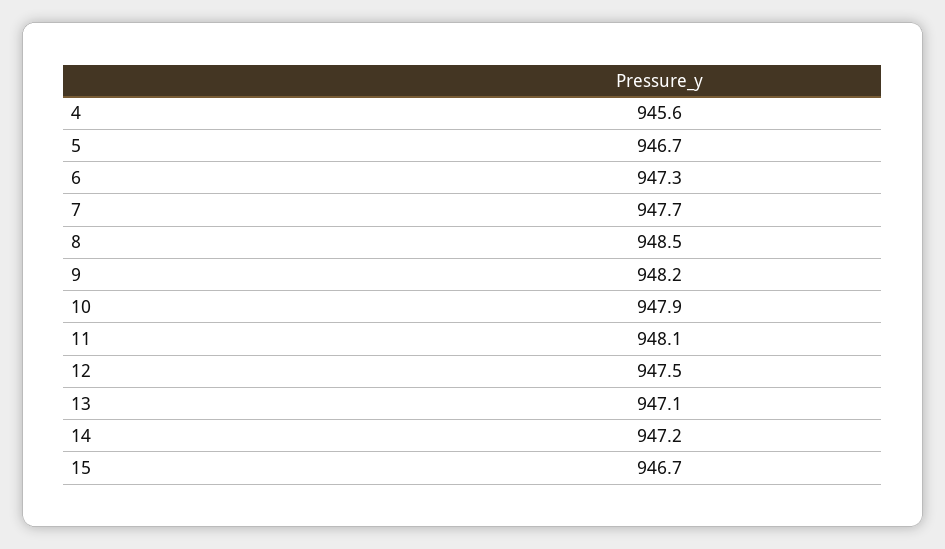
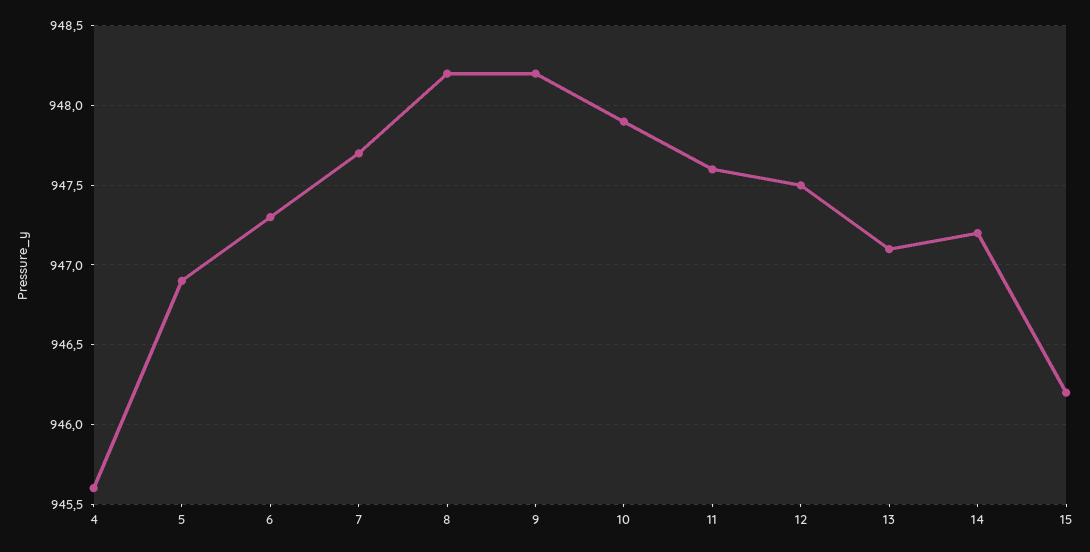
5: 946.7 -> 946.9
8: 948.5 -> 948.2
11: 948.1 -> 947.6
15: 946.7 -> 946.2

